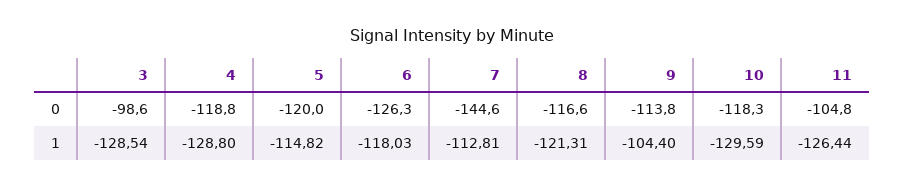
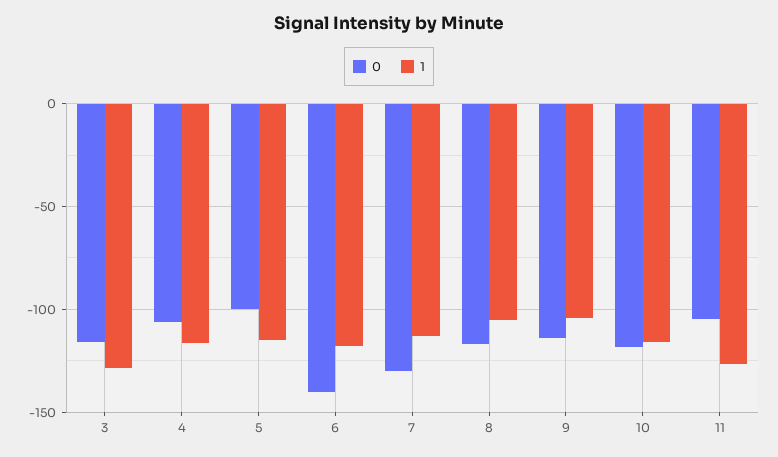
0, 3: -98.6 -> -115
0, 4: -118.8 -> -105
0, 5: -120 -> -100
0, 6: -126.3 -> -140
0, 7: -144.6 -> -130
1, 4: -128.8 -> -115
1, 8: -121.31 -> -105
1, 10: -129.59 -> -115

